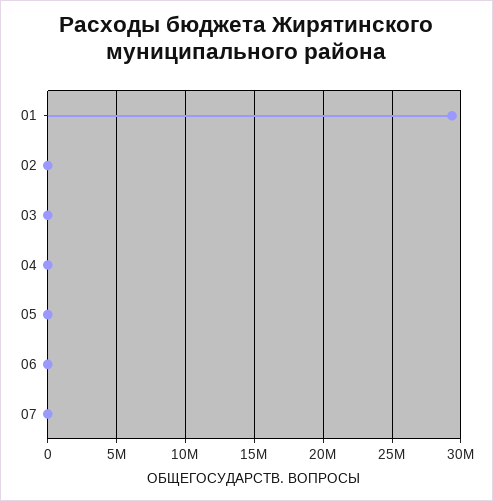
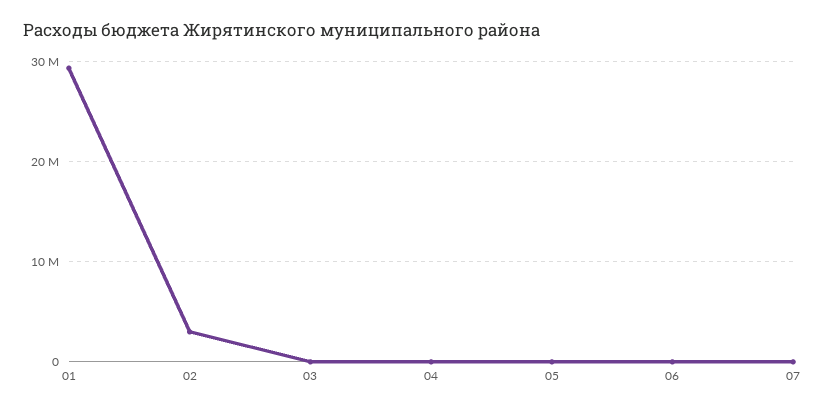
02: 0 -> 3000000

